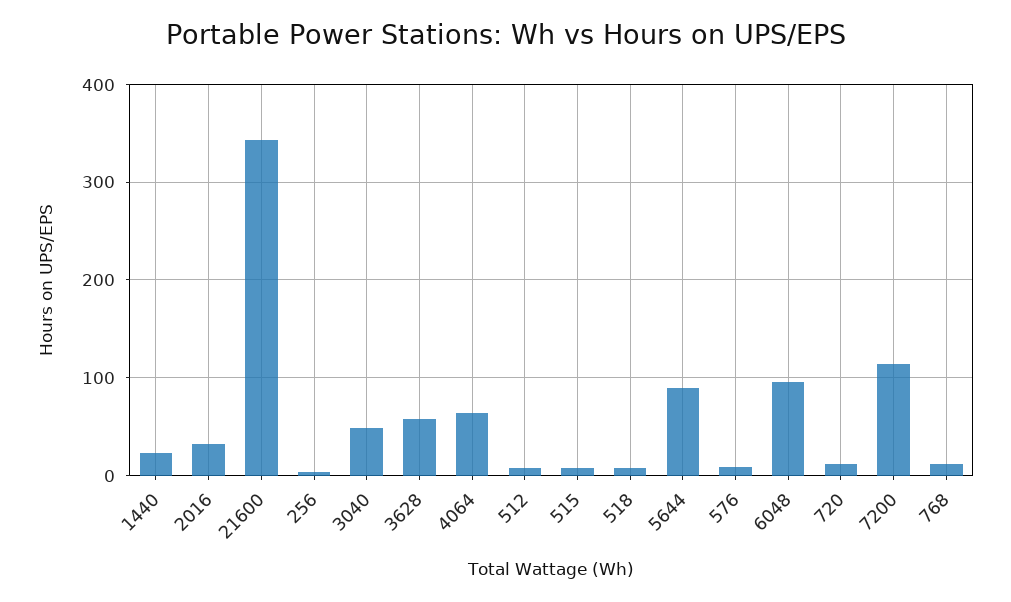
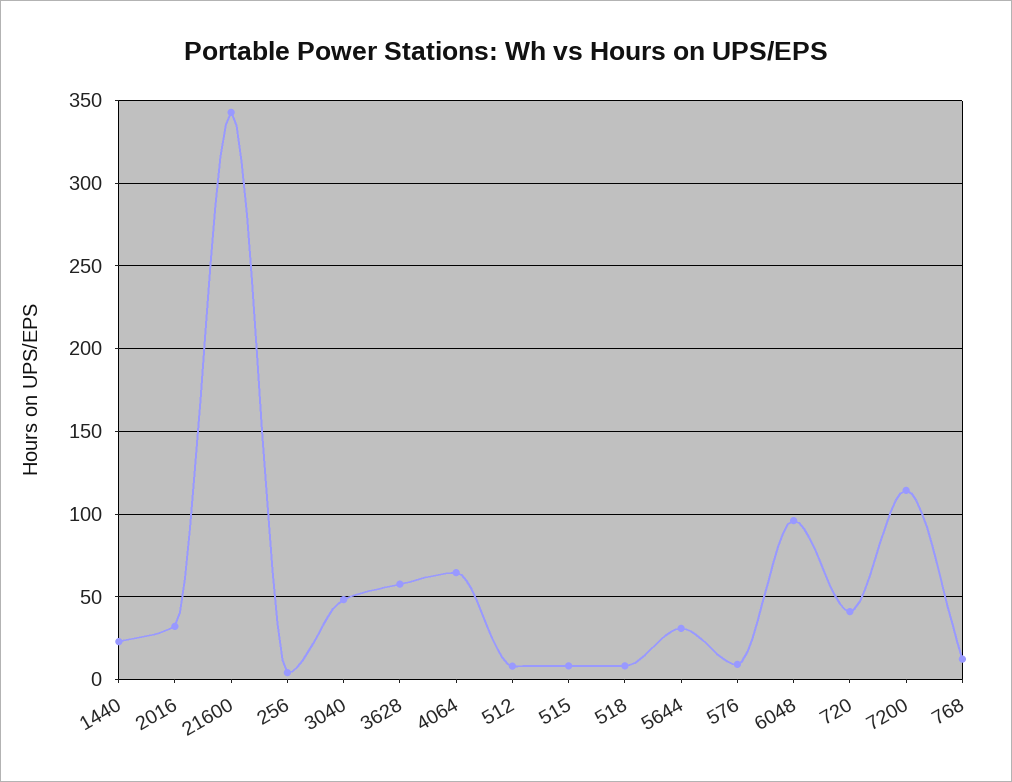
5644: 90 -> 30
720: 10 -> 40

